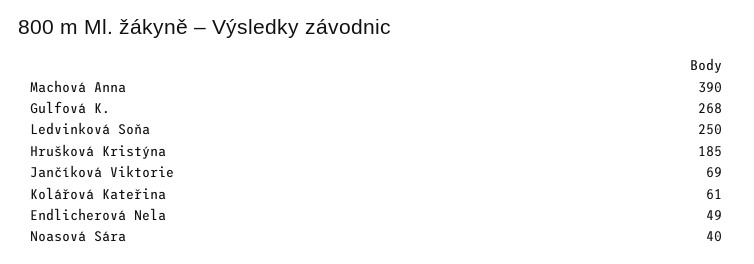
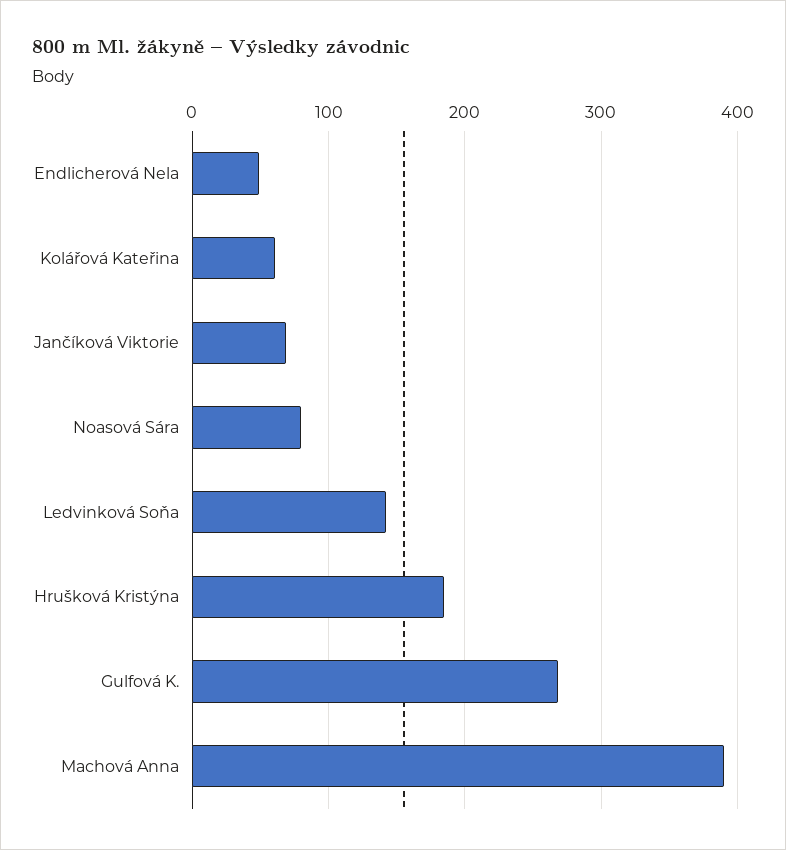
Ledvinková Soňa: 250 -> 140
Noasová Sára: 40 -> 80

